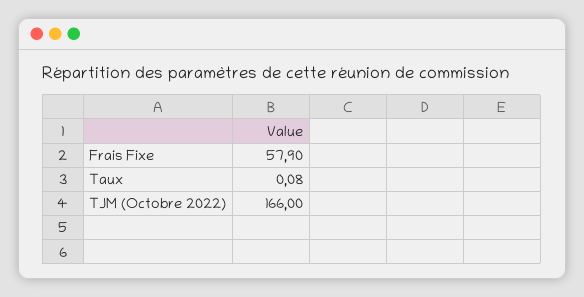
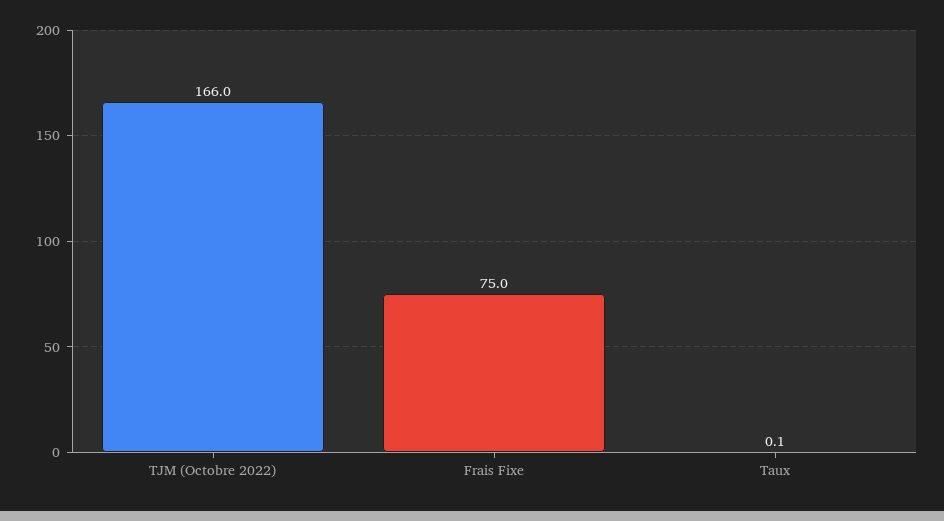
Frais Fixe: 57.9 -> 75

